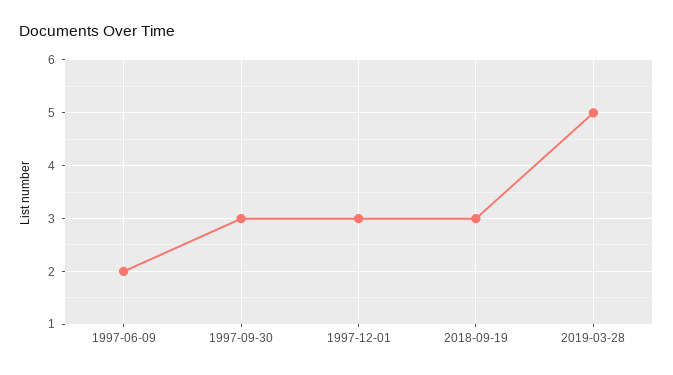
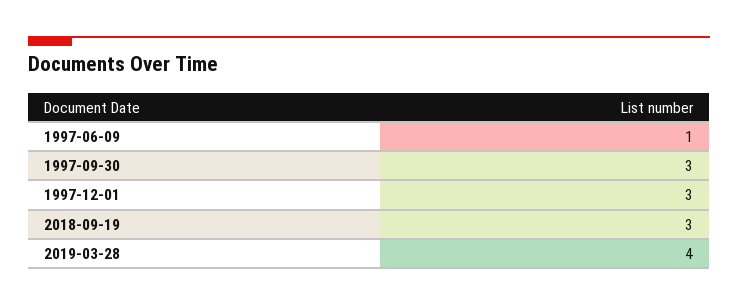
1997-06-09: 2 -> 1
2019-03-28: 5 -> 4

